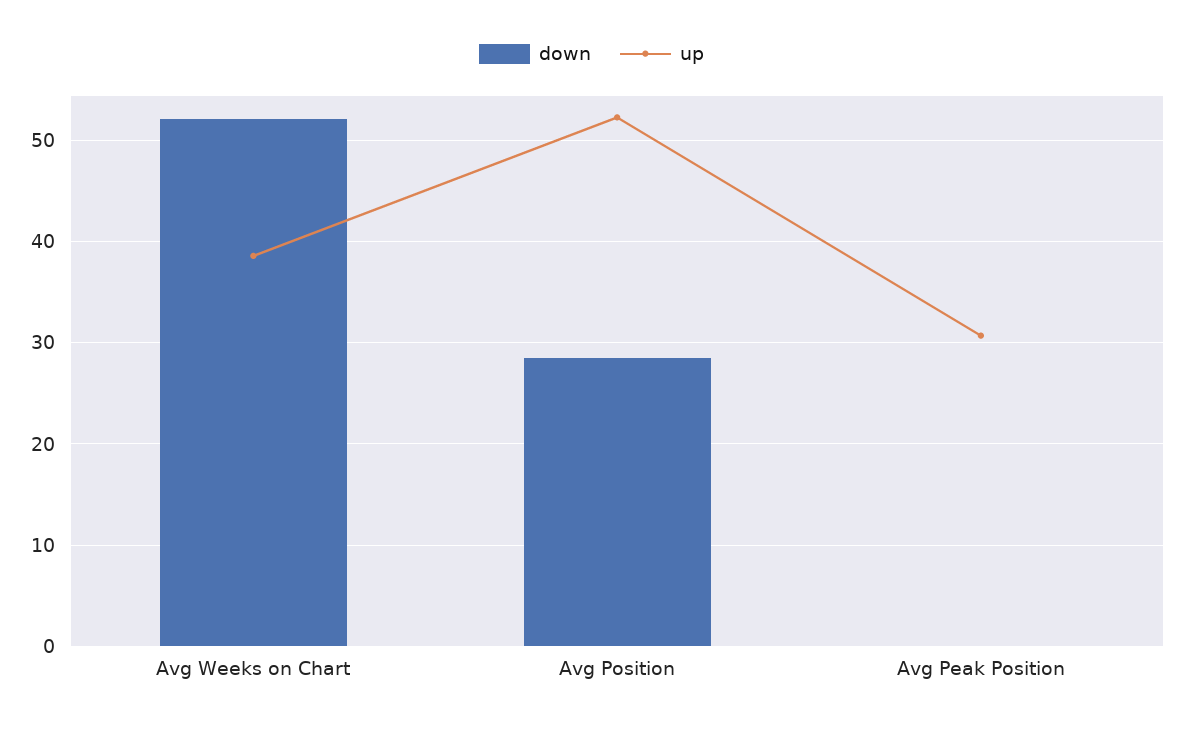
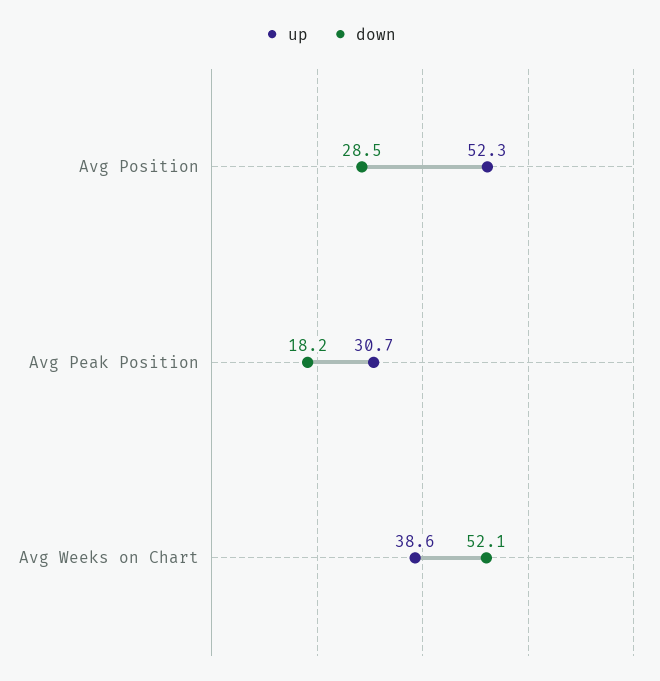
down, Avg Peak Position: 0 -> 18.2

